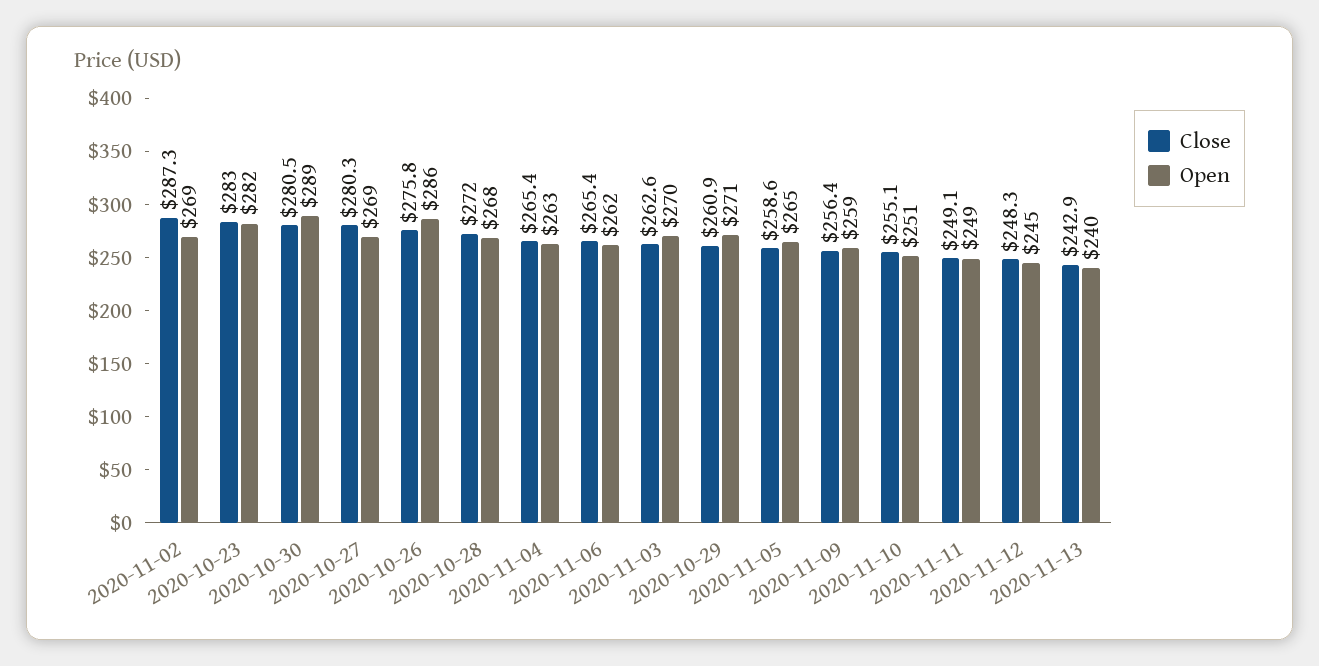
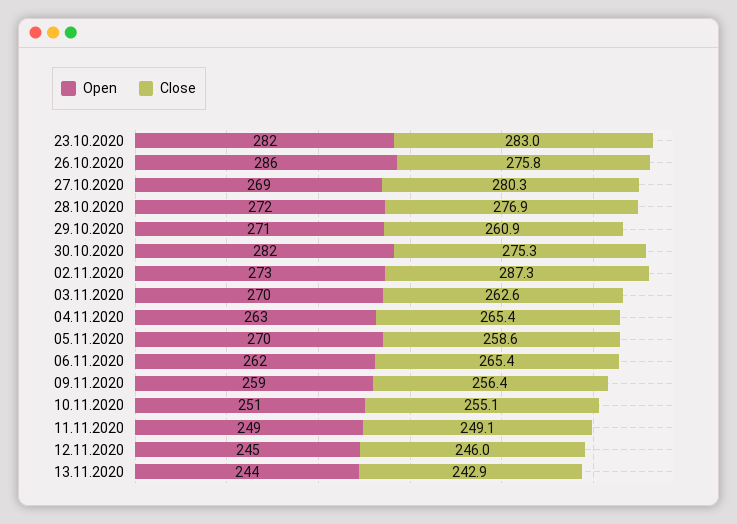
Open, 2020-11-02: 269 -> 273
Close, 2020-10-30: 280.5 -> 275.3
Open, 2020-10-30: 289 -> 282
Close, 2020-10-28: 272 -> 276.9
Open, 2020-10-28: 268 -> 272
Open, 2020-11-05: 265 -> 270
Close, 2020-11-12: 248.3 -> 246
Open, 2020-11-13: 240 -> 244

